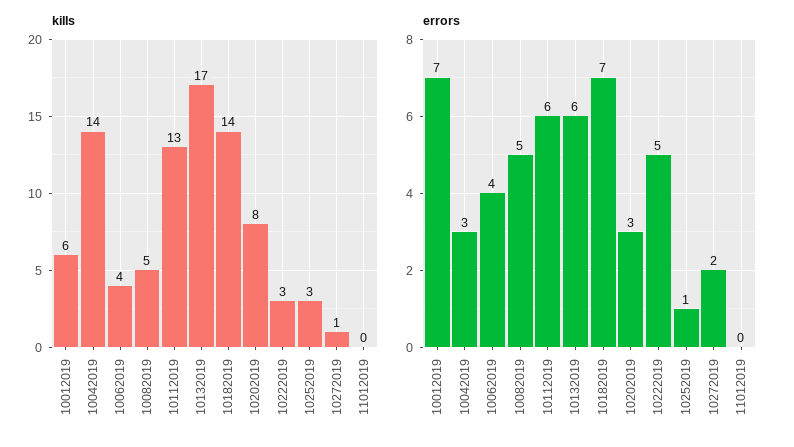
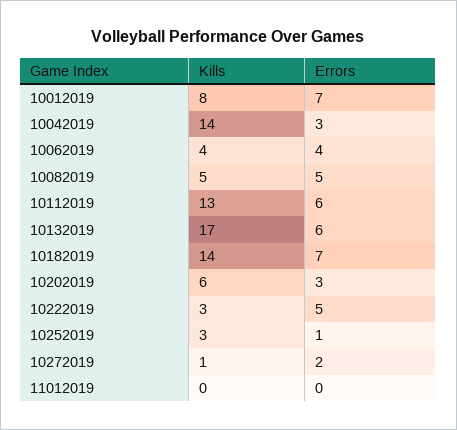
kills, 10012019: 6 -> 8
kills, 10202019: 8 -> 6

